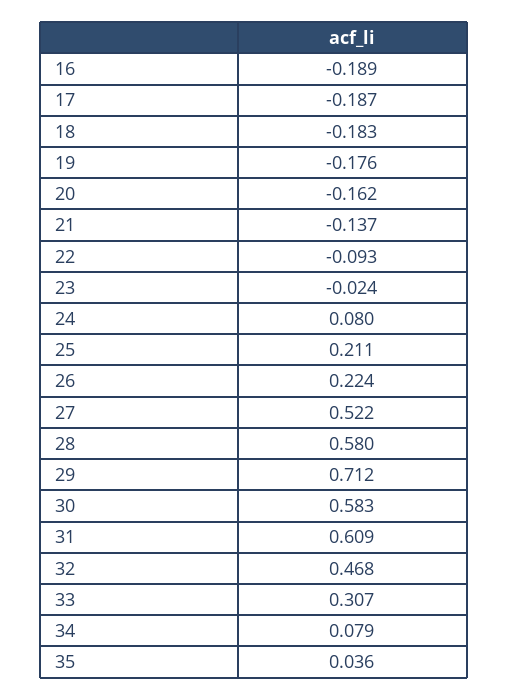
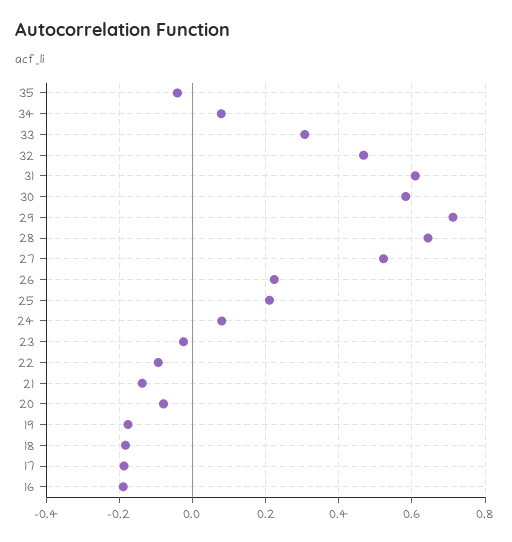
20: -0.162 -> -0.08
28: 0.58 -> 0.64
35: 0.036 -> -0.04

